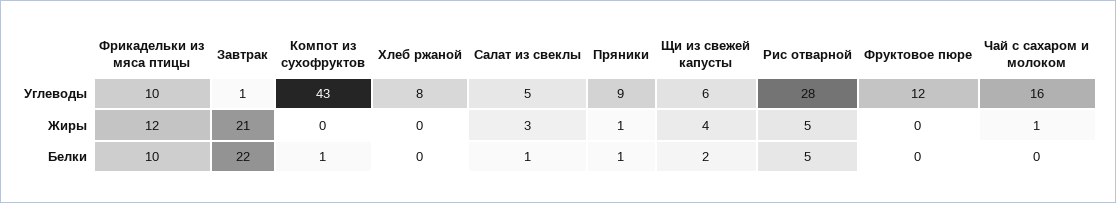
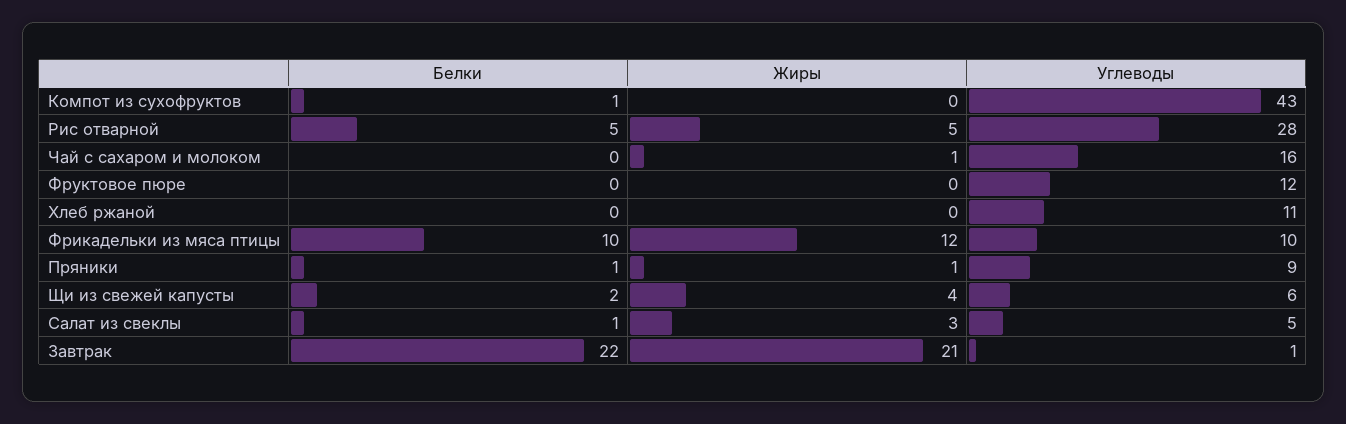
Хлеб ржаной, Углеводы: 8 -> 11

